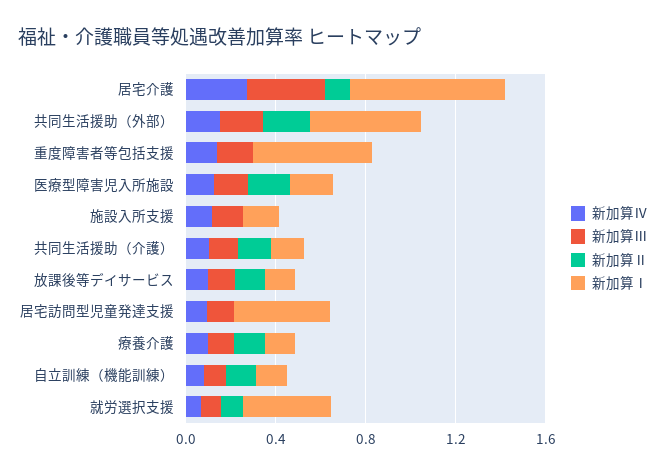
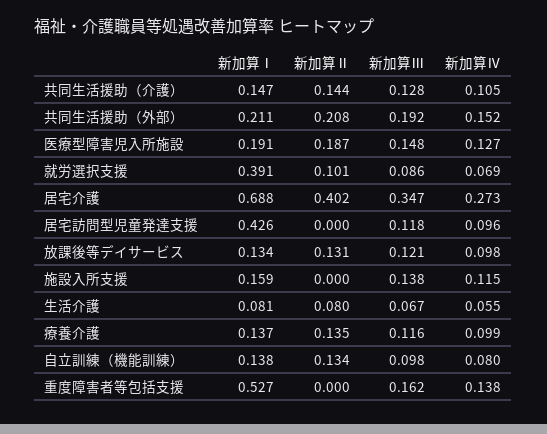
新加算Ⅱ, 居宅介護: 0.1 -> 0.402
新加算Ⅰ, 共同生活援助（外部）: 0.5 -> 0.211
新加算Ⅰ, 生活介護: none -> 0.081
新加算Ⅱ, 生活介護: none -> 0.08
新加算Ⅲ, 生活介護: none -> 0.067
新加算Ⅳ, 生活介護: none -> 0.055

